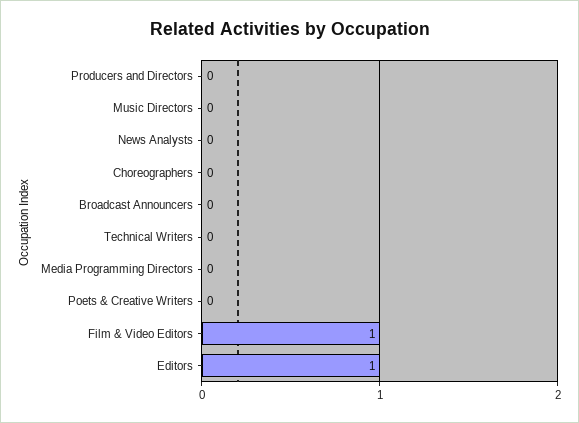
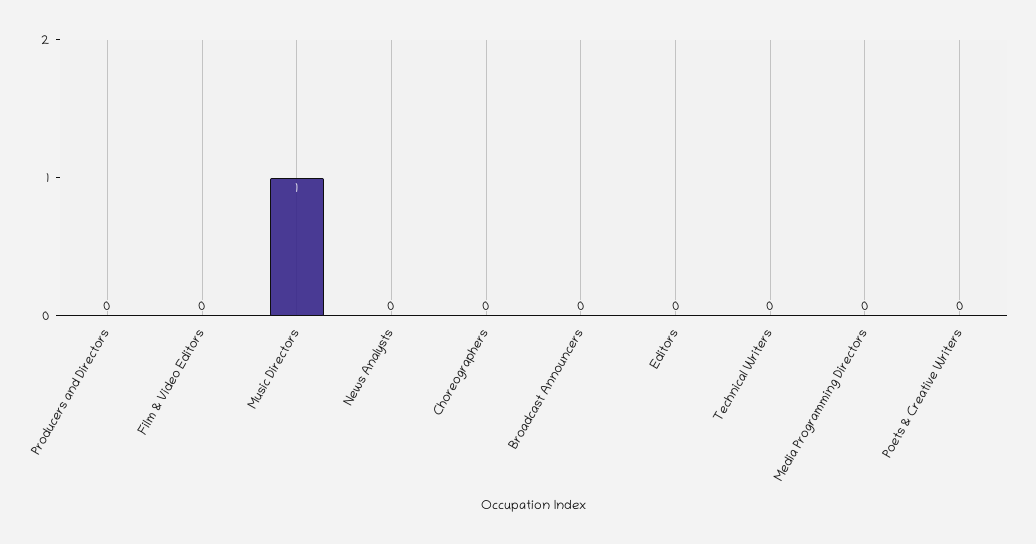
Music Directors: 0 -> 1
Film & Video Editors: 1 -> 0
Editors: 1 -> 0

